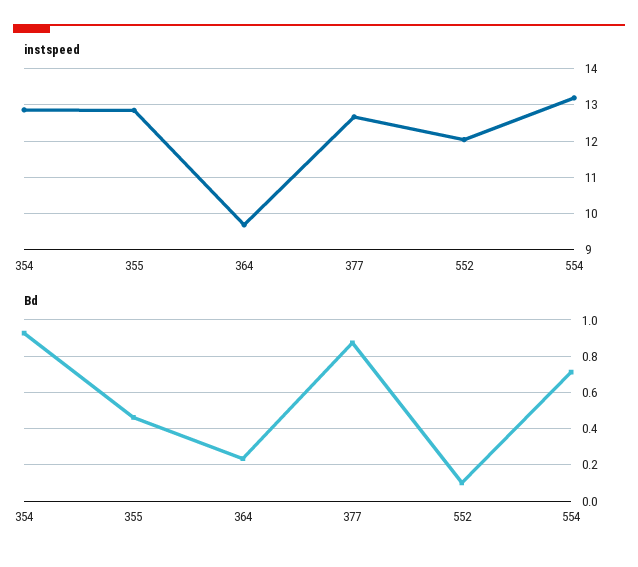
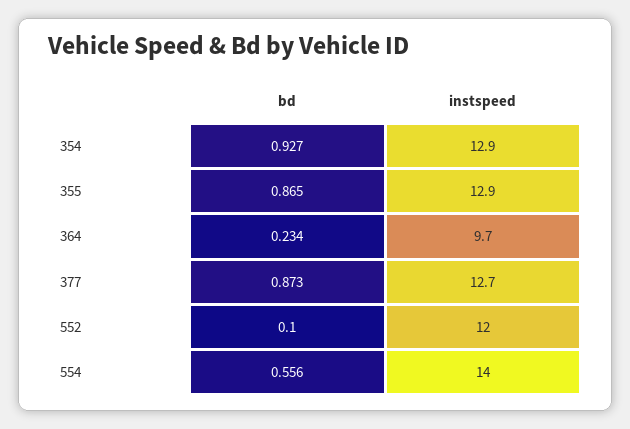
instspeed, 554: 13.2 -> 14
Bd, 355: 0.45 -> 0.865
Bd, 554: 0.7 -> 0.556

